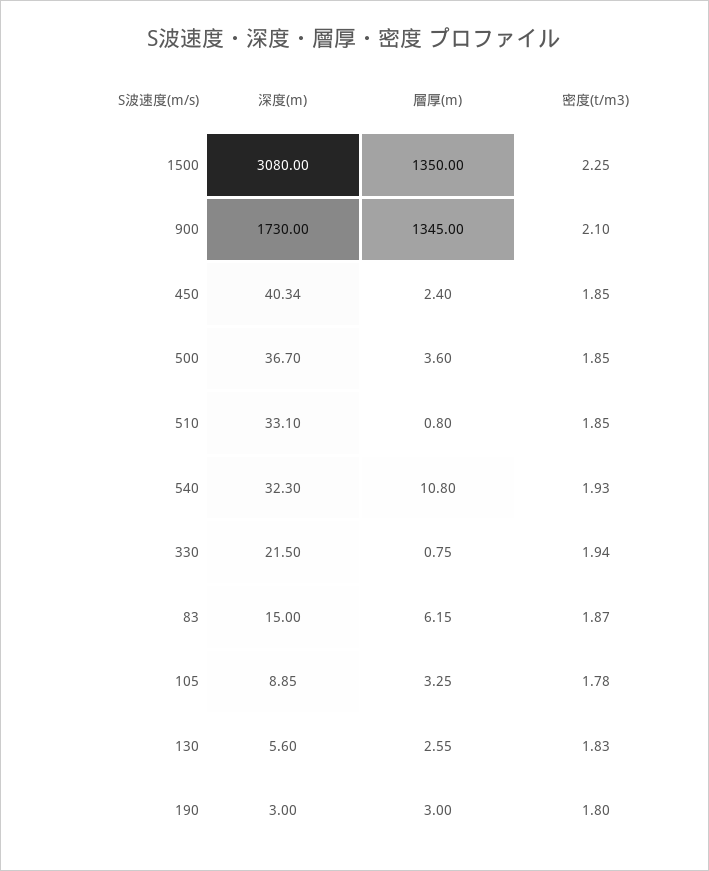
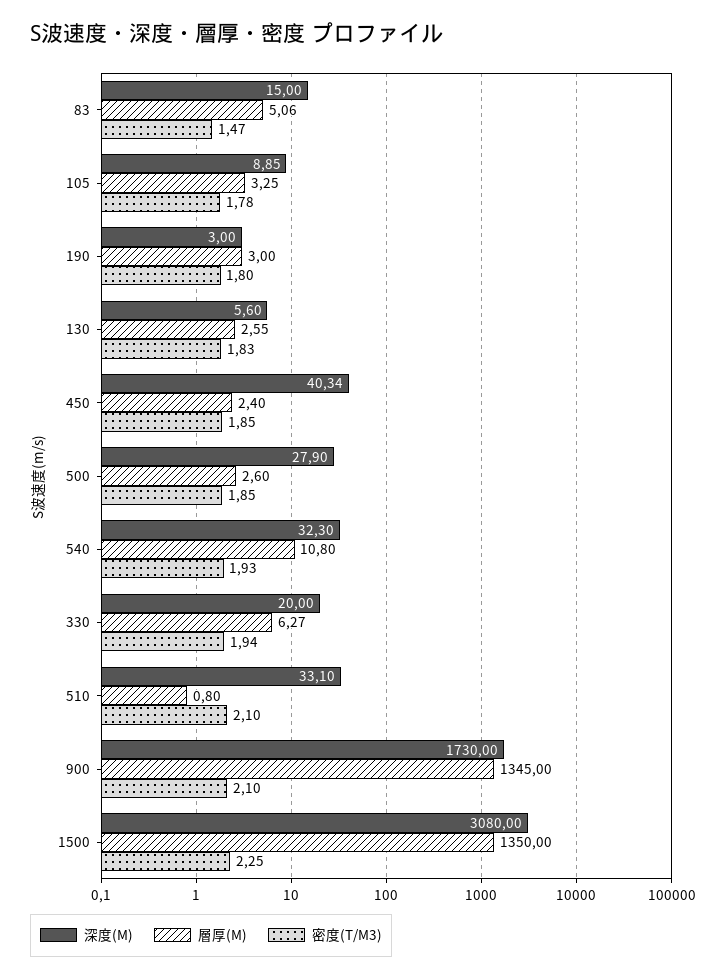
深度(m), 500: 36.7 -> 27.9
層厚(m), 500: 3.6 -> 2.6
密度(t/m3), 510: 1.85 -> 2.1
深度(m), 330: 21.5 -> 20
層厚(m), 330: 0.75 -> 6.27
層厚(m), 83: 6.15 -> 5.06
密度(t/m3), 83: 1.87 -> 1.47

